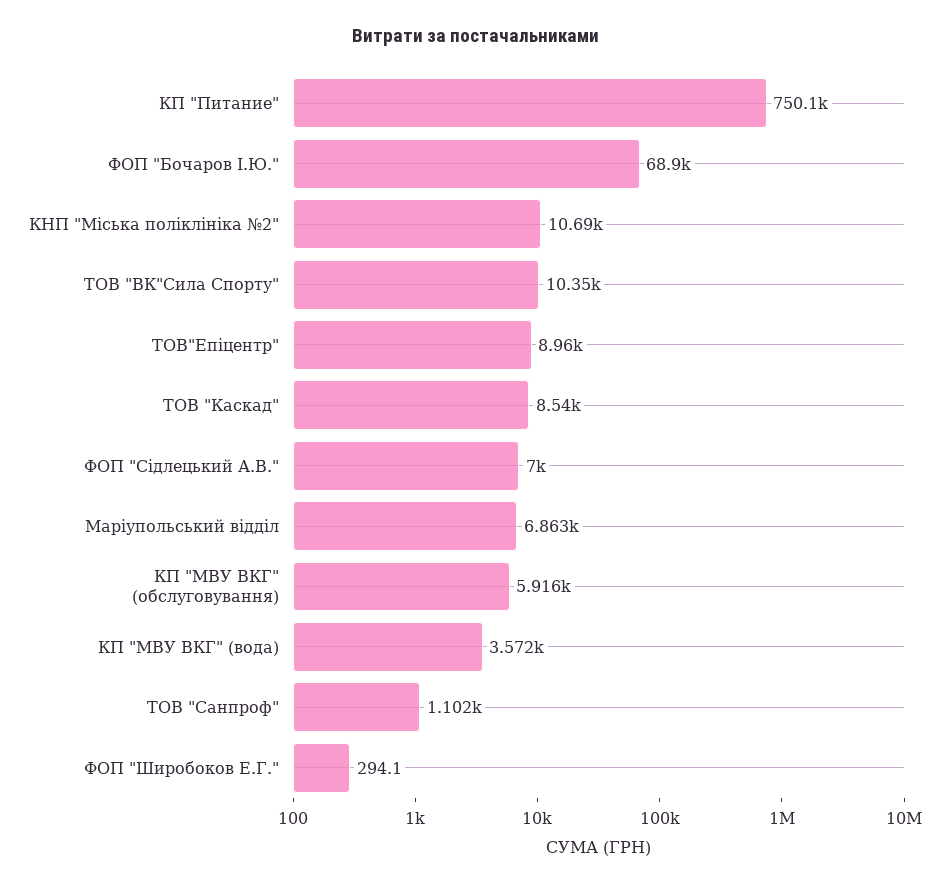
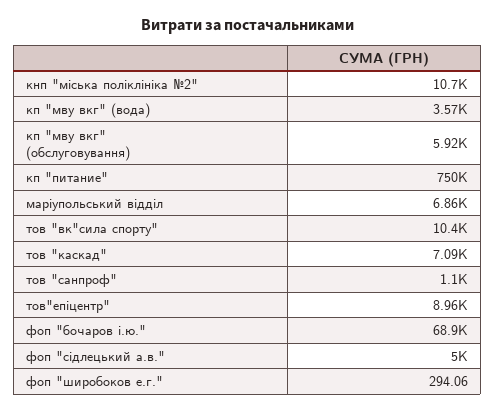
ТОВ "Каскад": 8540 -> 7090
ФОП "Сідлецький А.В.": 7000 -> 5000

